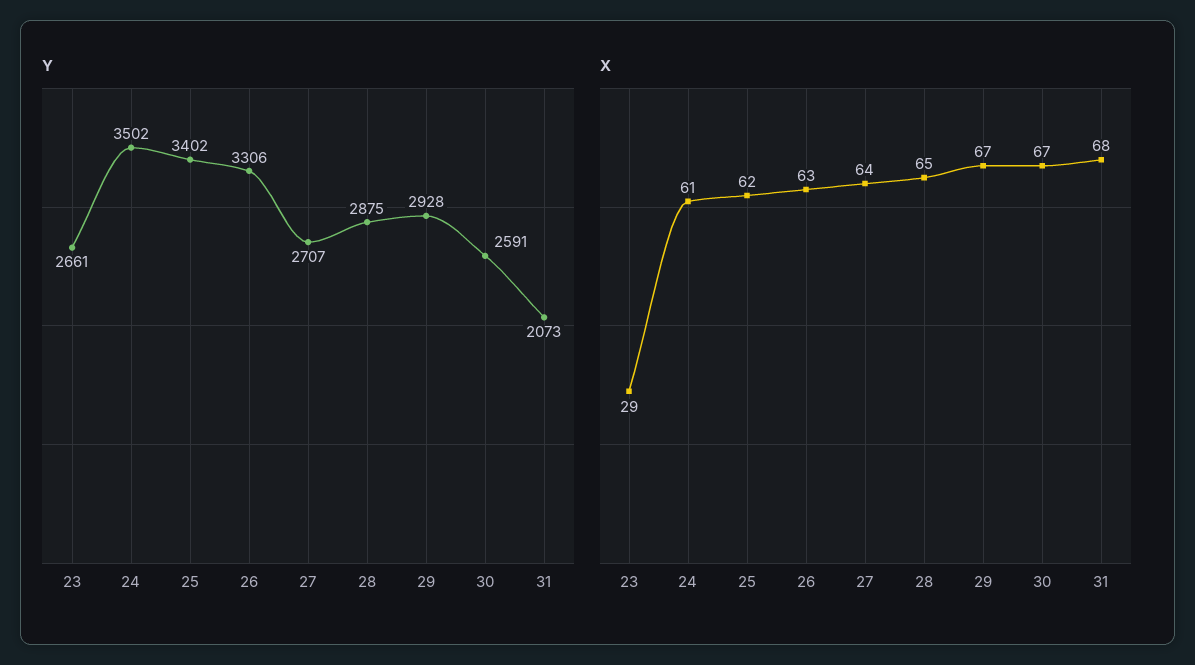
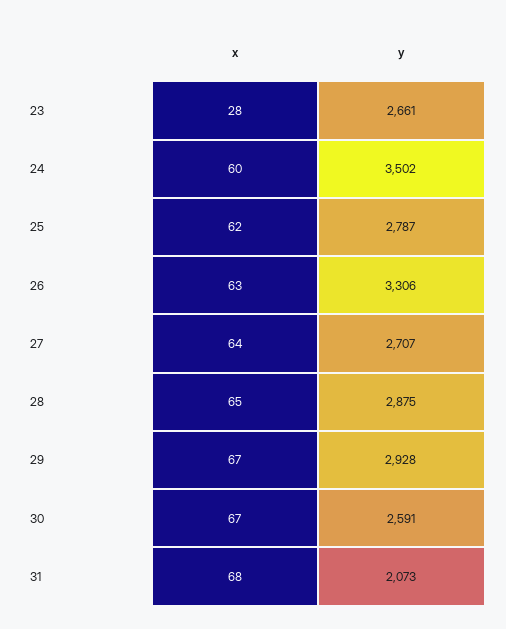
Y, 25: 3402 -> 2787
X, 23: 29 -> 28
X, 24: 61 -> 60

